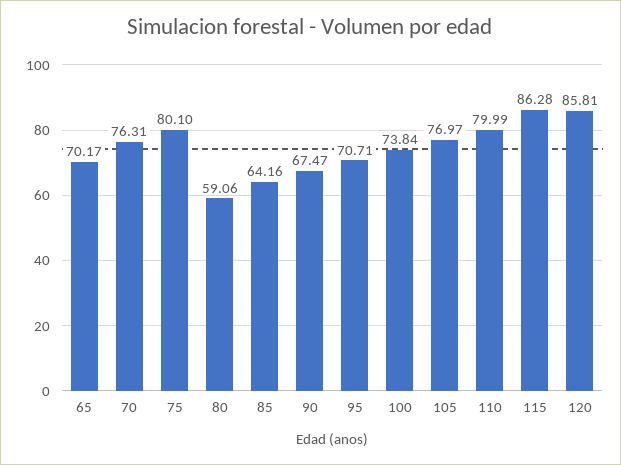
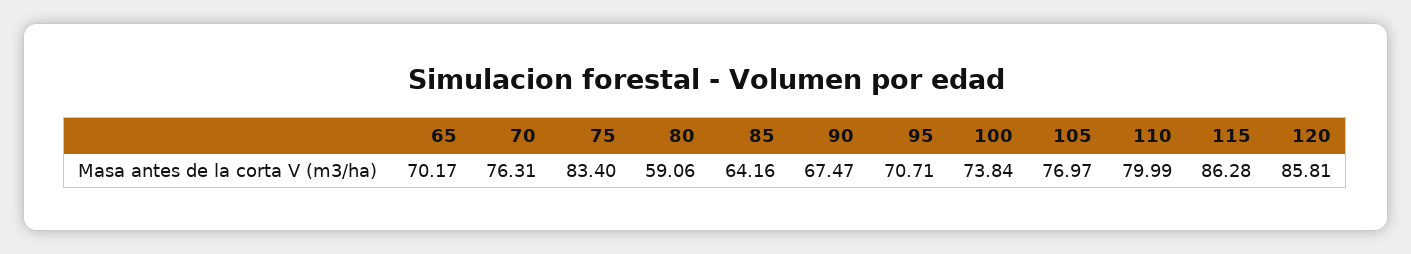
75: 80.1 -> 83.4

